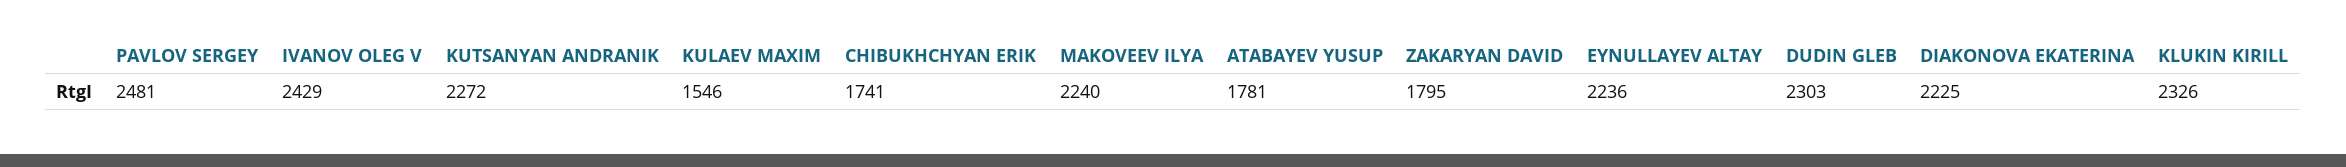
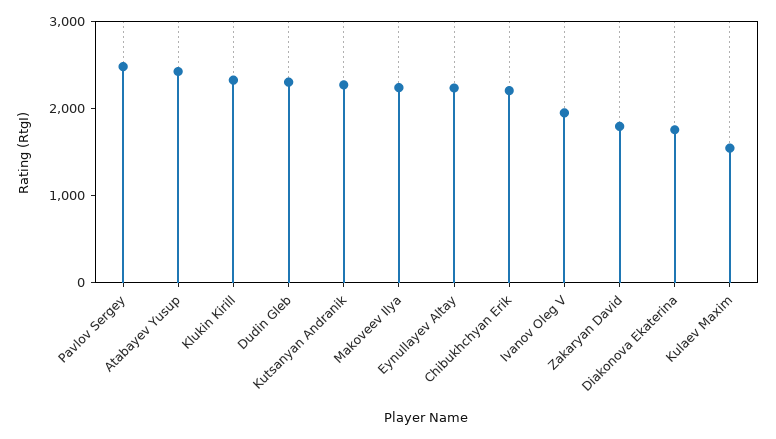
IVANOV OLEG V: 2429 -> 2000
CHIBUKHCHYAN ERIK: 1741 -> 2200
ATABAYEV YUSUP: 1781 -> 2400
DIAKONOVA EKATERINA: 2225 -> 1800

